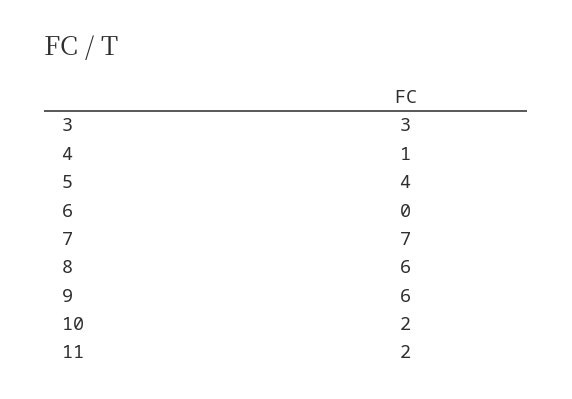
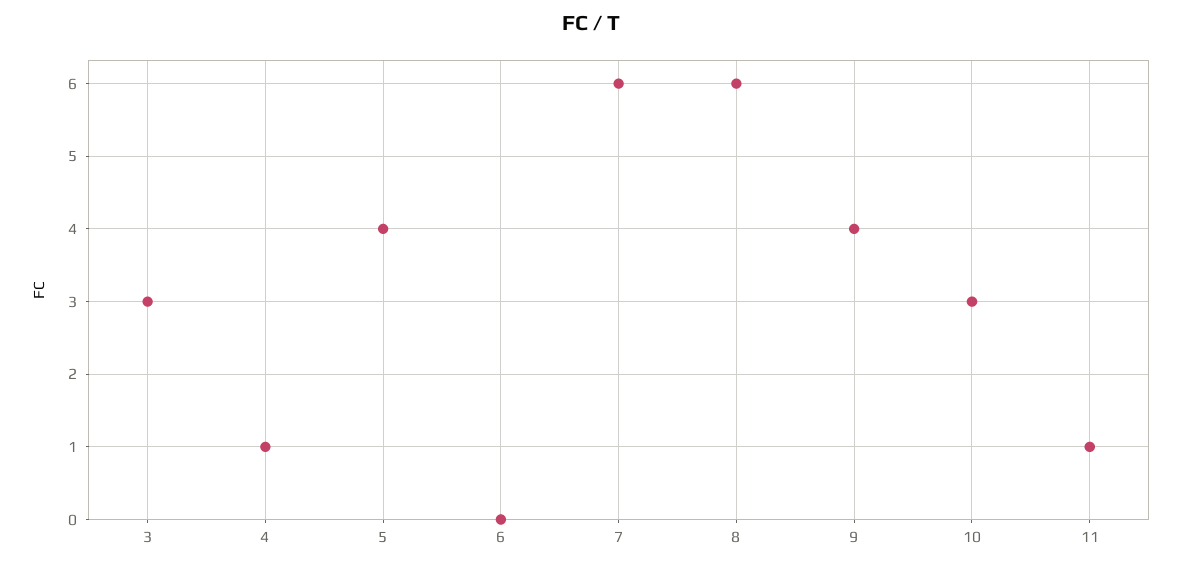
7: 7 -> 6
9: 6 -> 4
10: 2 -> 3
11: 2 -> 1

